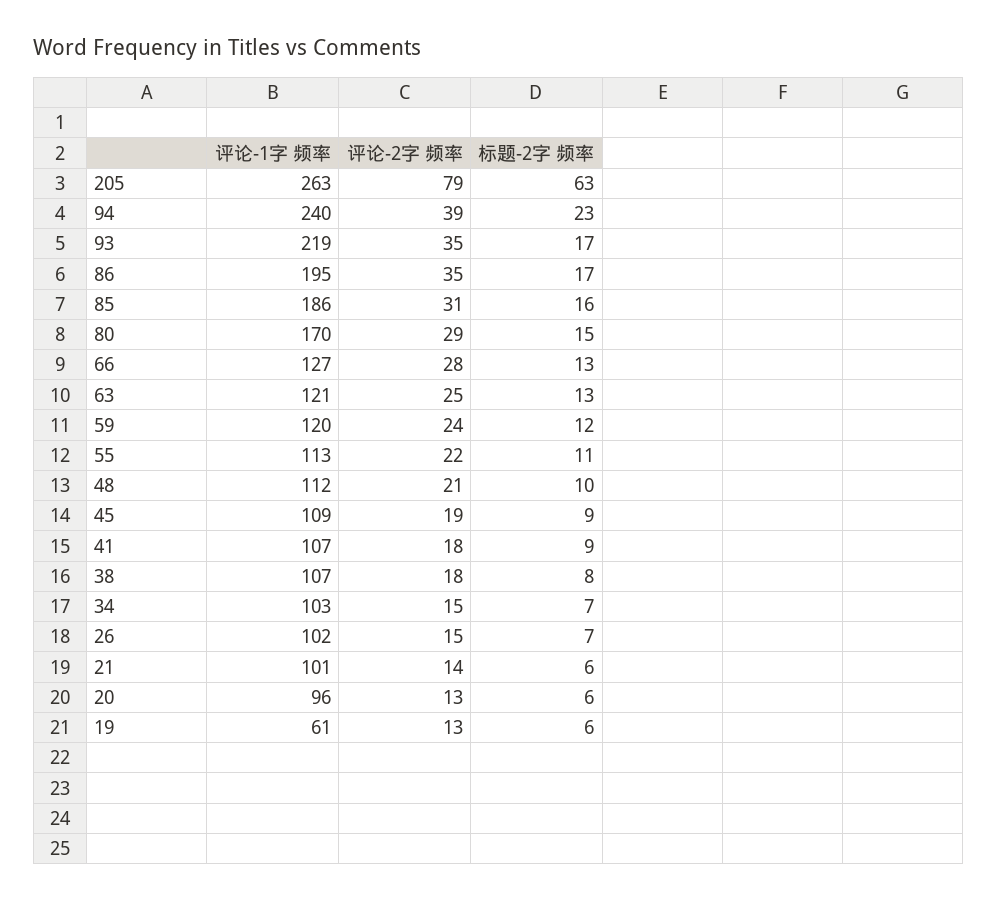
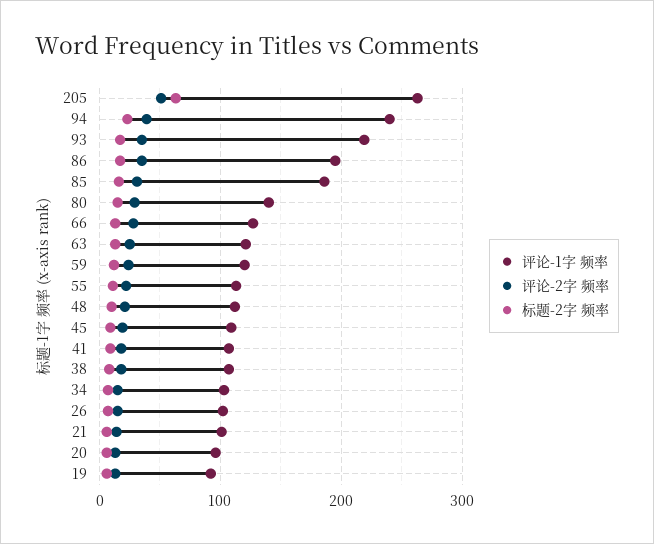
评论-2字 频率, 205: 79 -> 50
评论-1字 频率, 80: 170 -> 140
评论-1字 频率, 19: 61 -> 90

